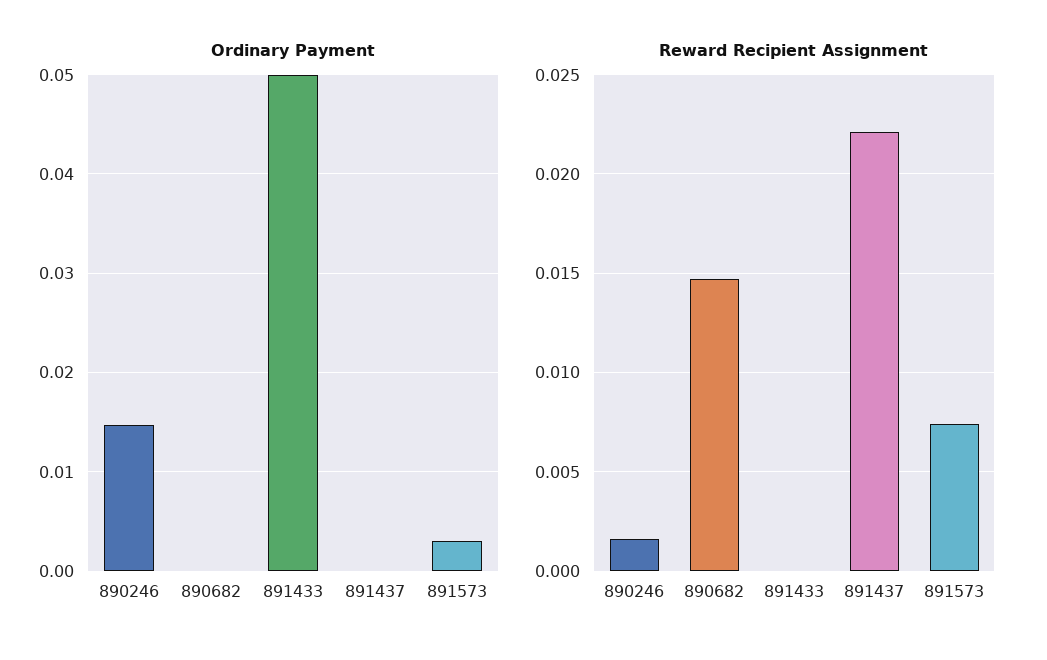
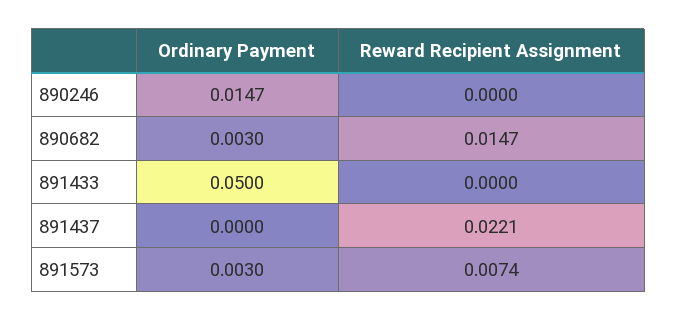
Ordinary Payment, 890682: 0 -> 0.003
Reward Recipient Assignment, 890246: 0.0015 -> 0

